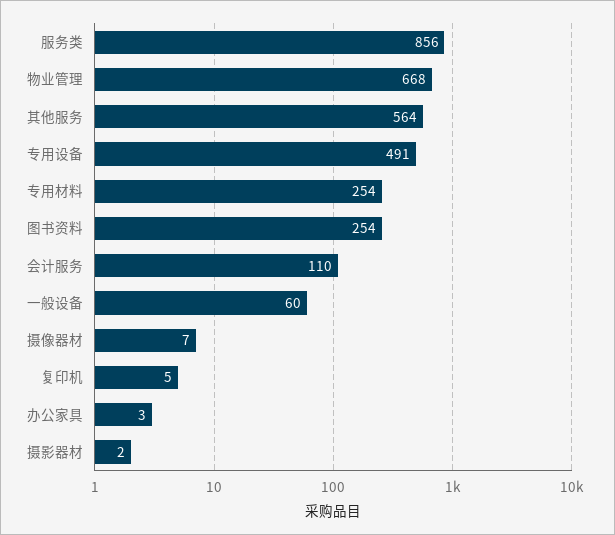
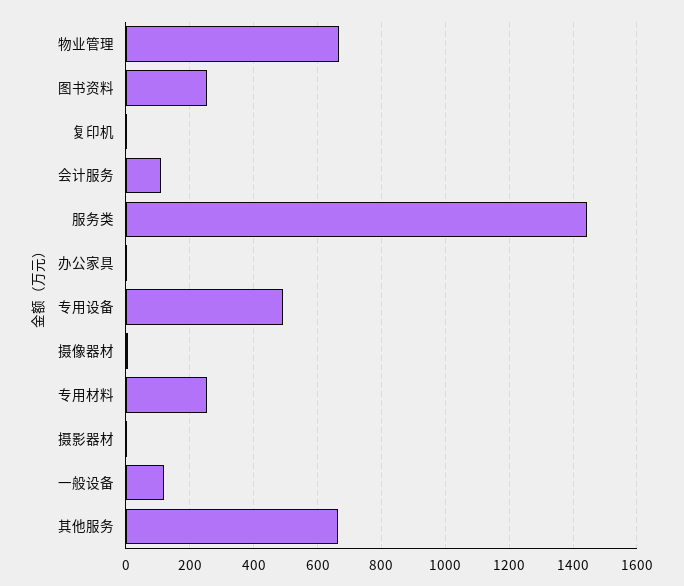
服务类: 856 -> 1440
其他服务: 564 -> 660
一般设备: 60 -> 120

